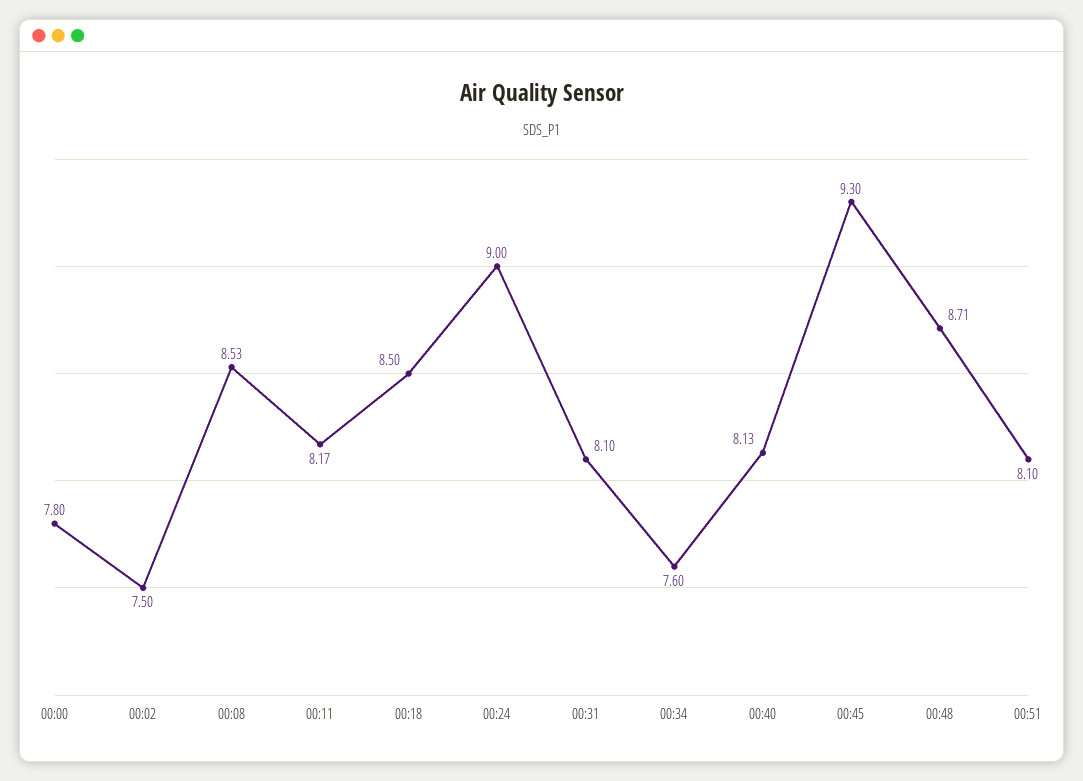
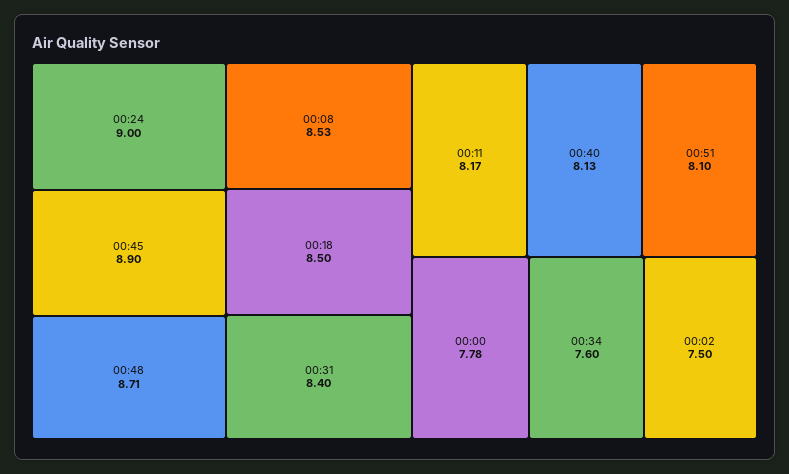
00:00: 7.8 -> 7.78
00:31: 8.1 -> 8.4
00:45: 9.3 -> 8.9

